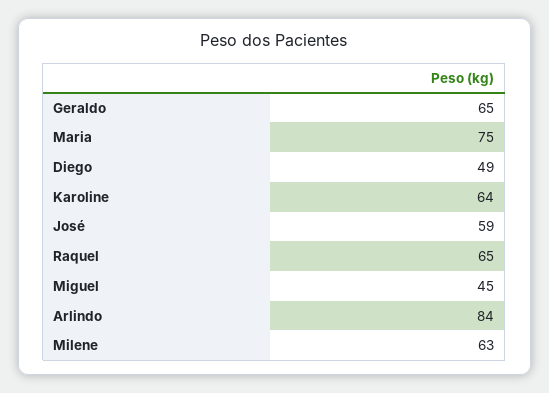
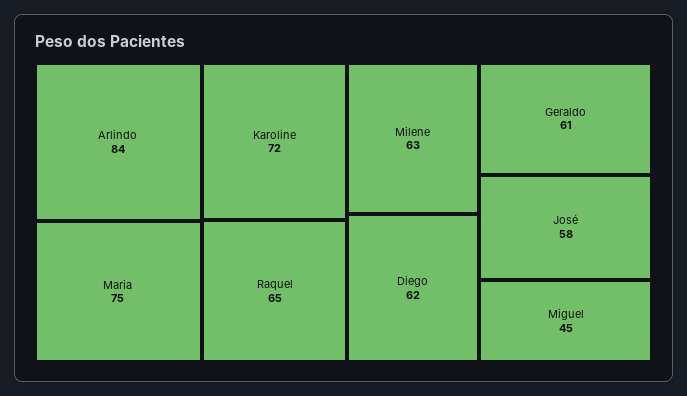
Geraldo: 65 -> 61
Diego: 49 -> 62
Karoline: 64 -> 72
José: 59 -> 58

